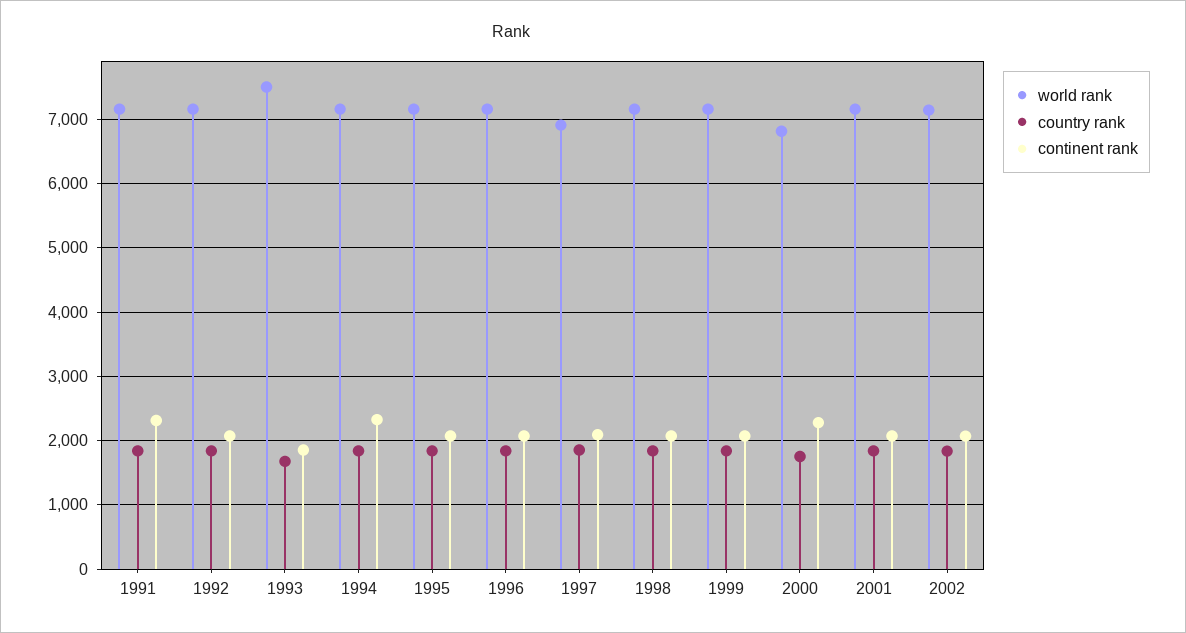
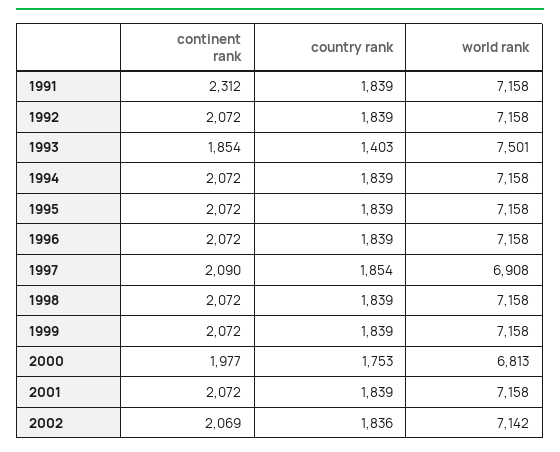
country rank, 1993: 1700 -> 1403
continent rank, 1994: 2300 -> 2072
continent rank, 2000: 2300 -> 1977

